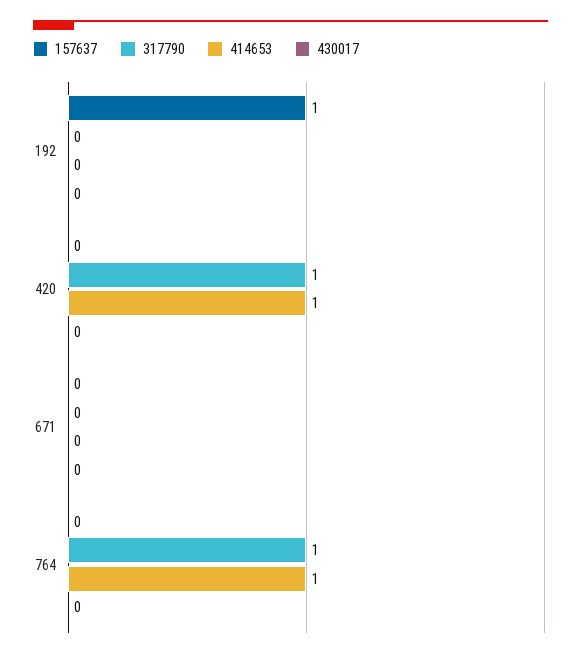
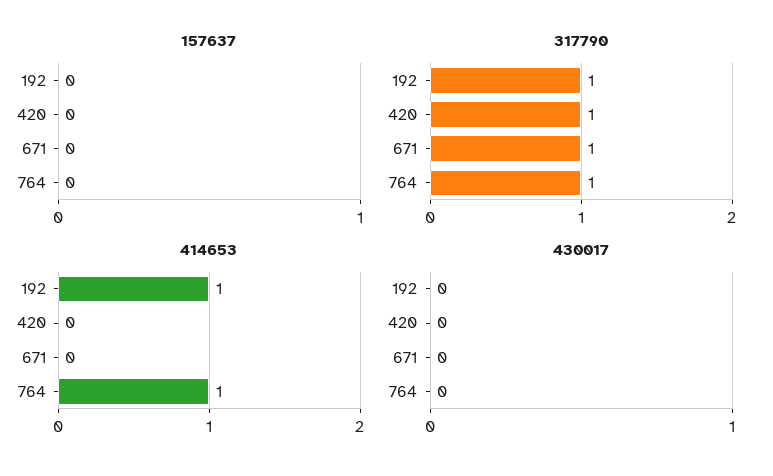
157637, 192: 1 -> 0
317790, 192: 0 -> 1
414653, 192: 0 -> 1
414653, 420: 1 -> 0
317790, 671: 0 -> 1

